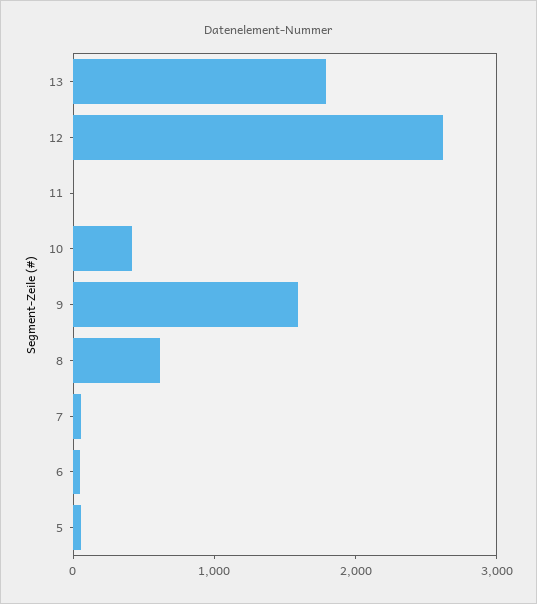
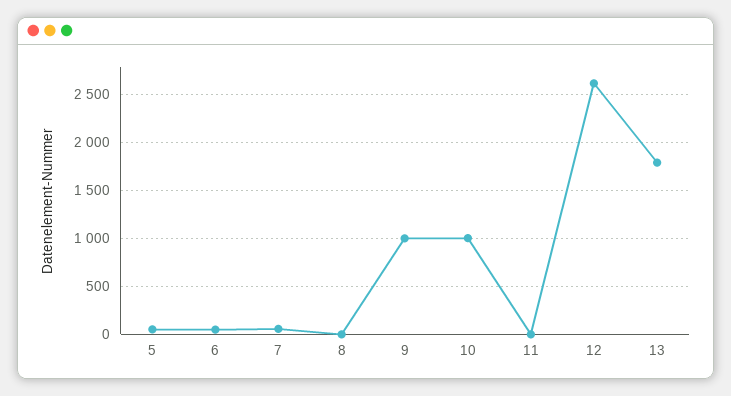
10: 400 -> 1000
9: 1600 -> 1000
8: 600 -> 0

